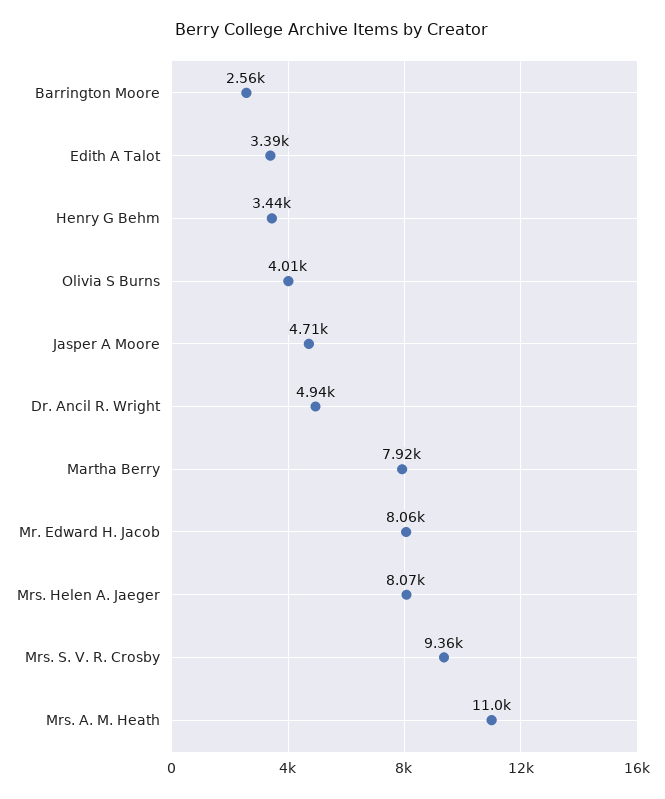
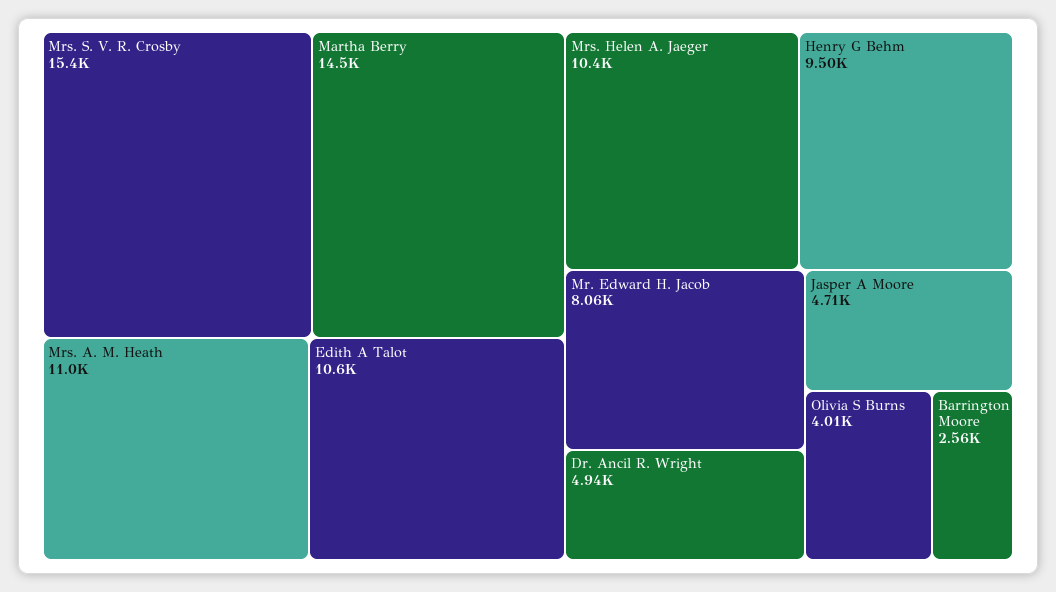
Edith A Talot: 3390 -> 10600
Henry G Behm: 3440 -> 9500
Martha Berry: 7920 -> 14500
Mrs. Helen A. Jaeger: 8070 -> 10400
Mrs. S. V. R. Crosby: 9360 -> 15400

